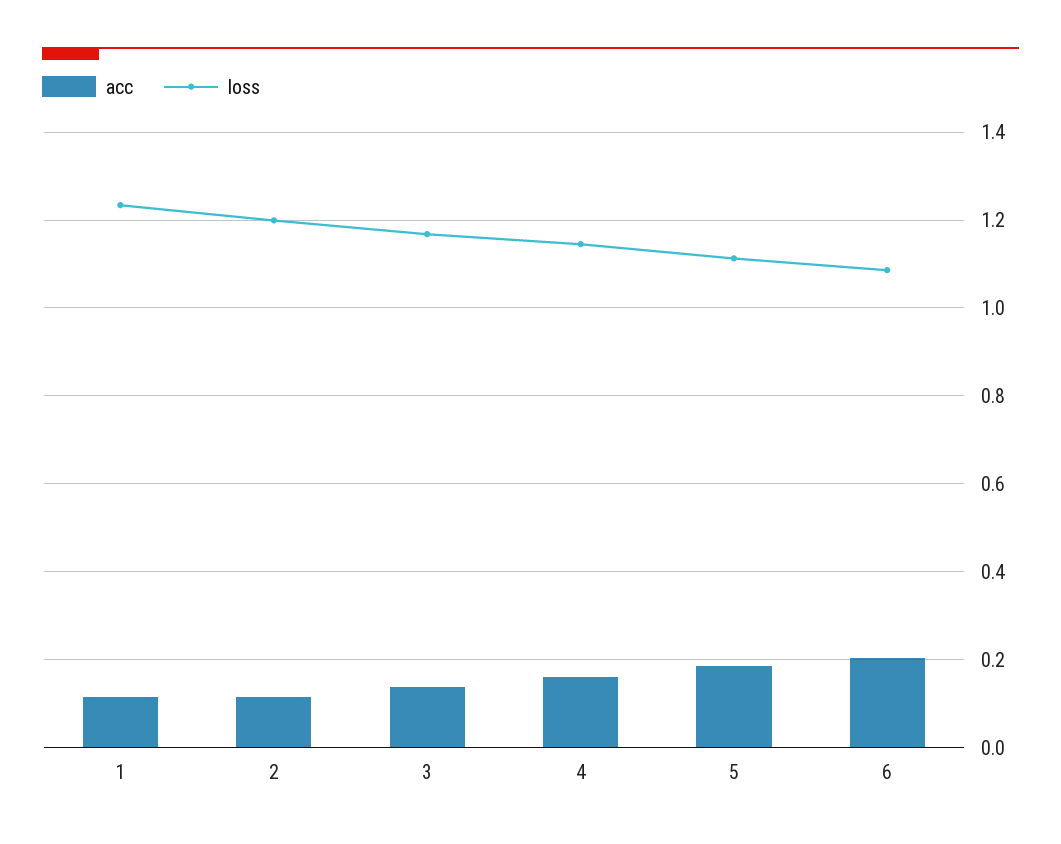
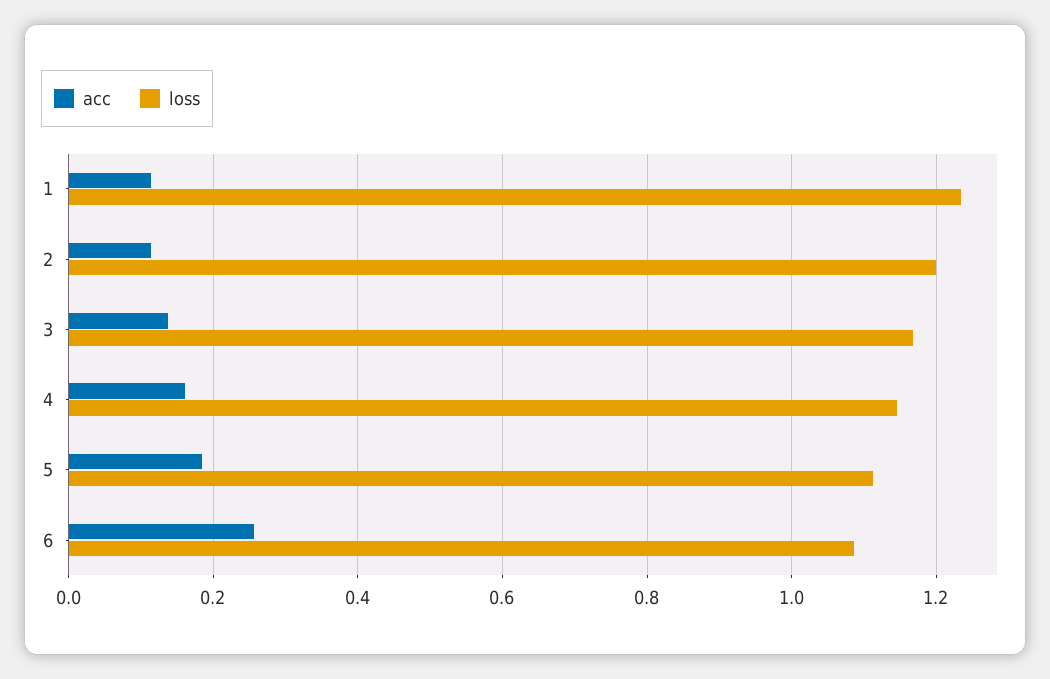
acc, 6: 0.2 -> 0.26

